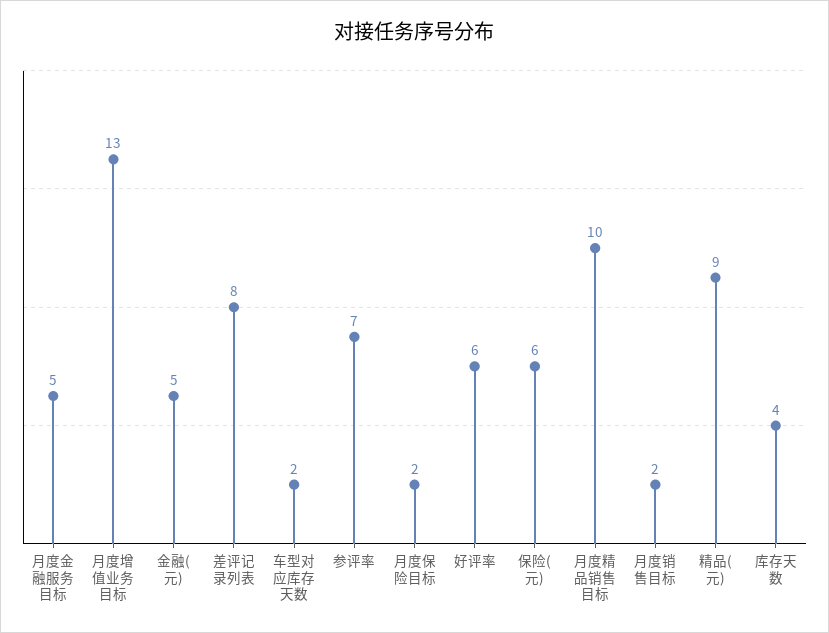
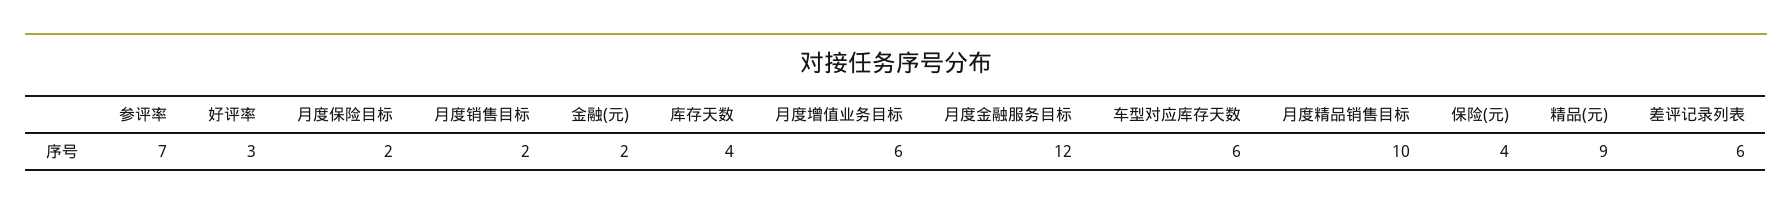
月度金融服务目标: 5 -> 12
月度增值业务目标: 13 -> 6
金融(元): 5 -> 2
差评记录列表: 8 -> 6
车型对应库存天数: 2 -> 6
好评率: 6 -> 3
保险(元): 6 -> 4

